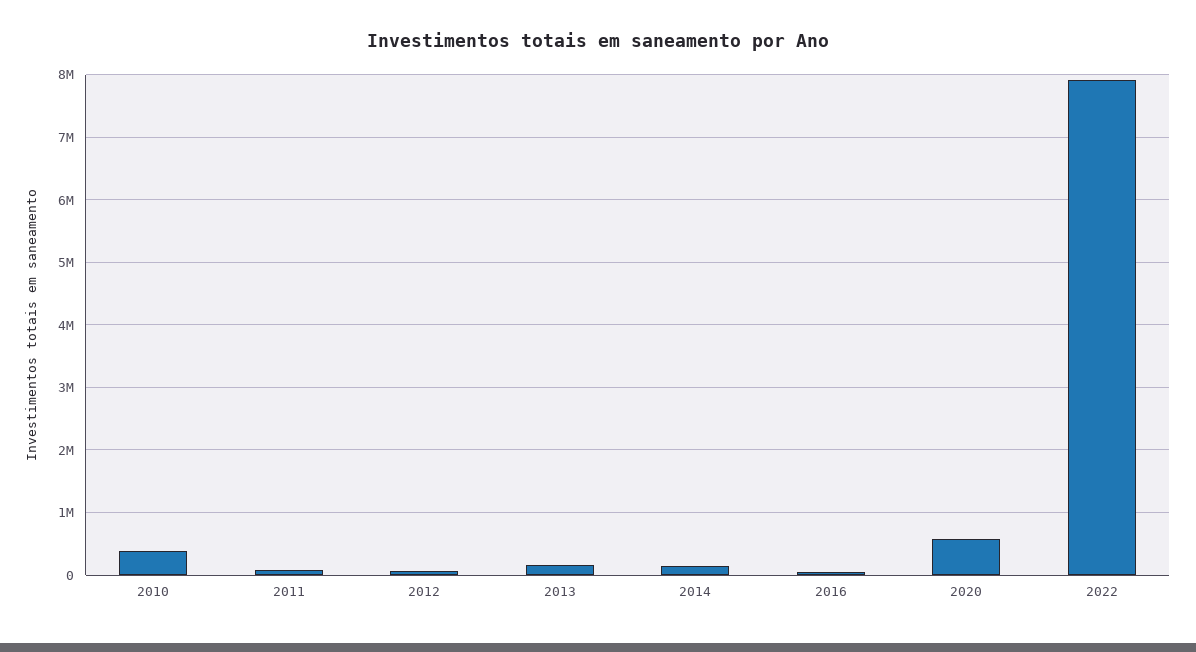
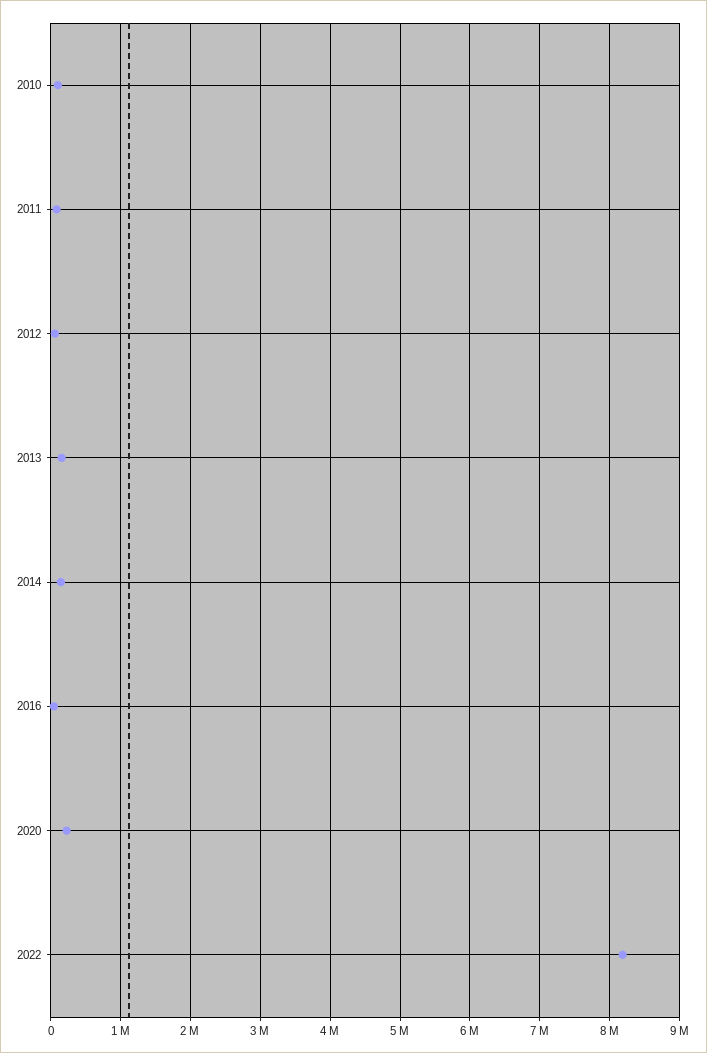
2010: 400000 -> 100000
2020: 600000 -> 200000
2022: 7900000 -> 8200000

